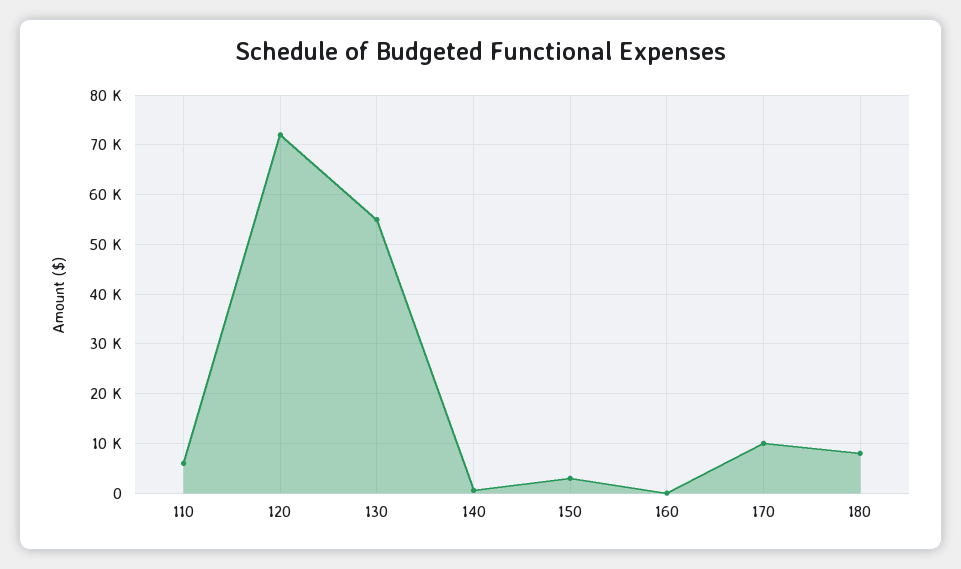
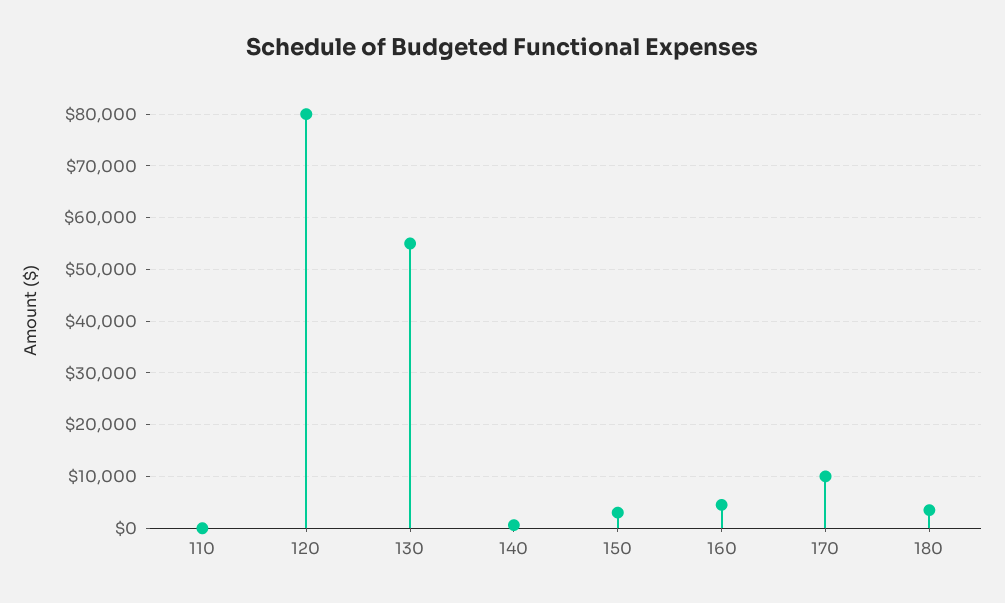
110: 6000 -> 0
120: 72000 -> 80000
160: 0 -> 4000
180: 8000 -> 4000

